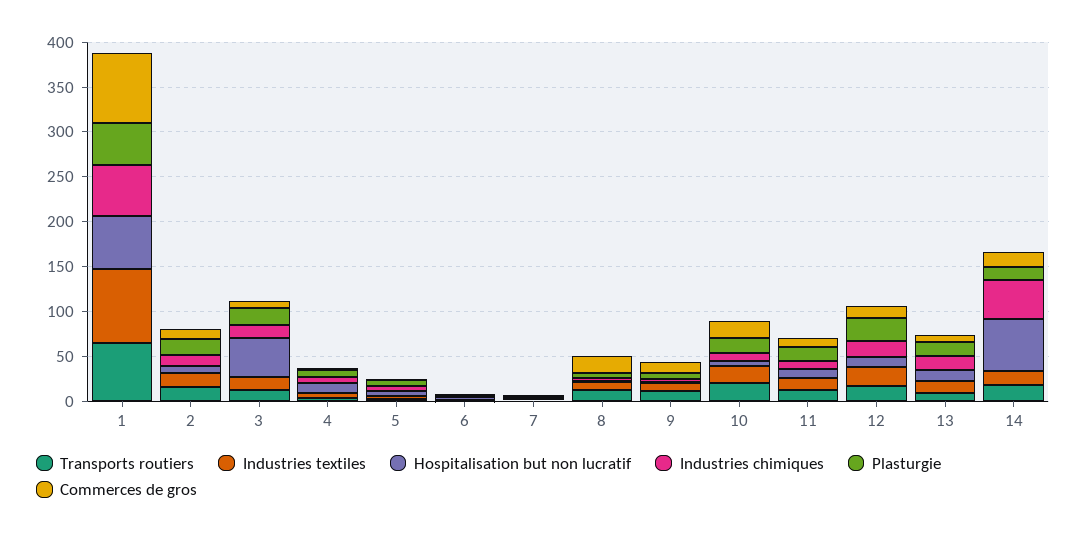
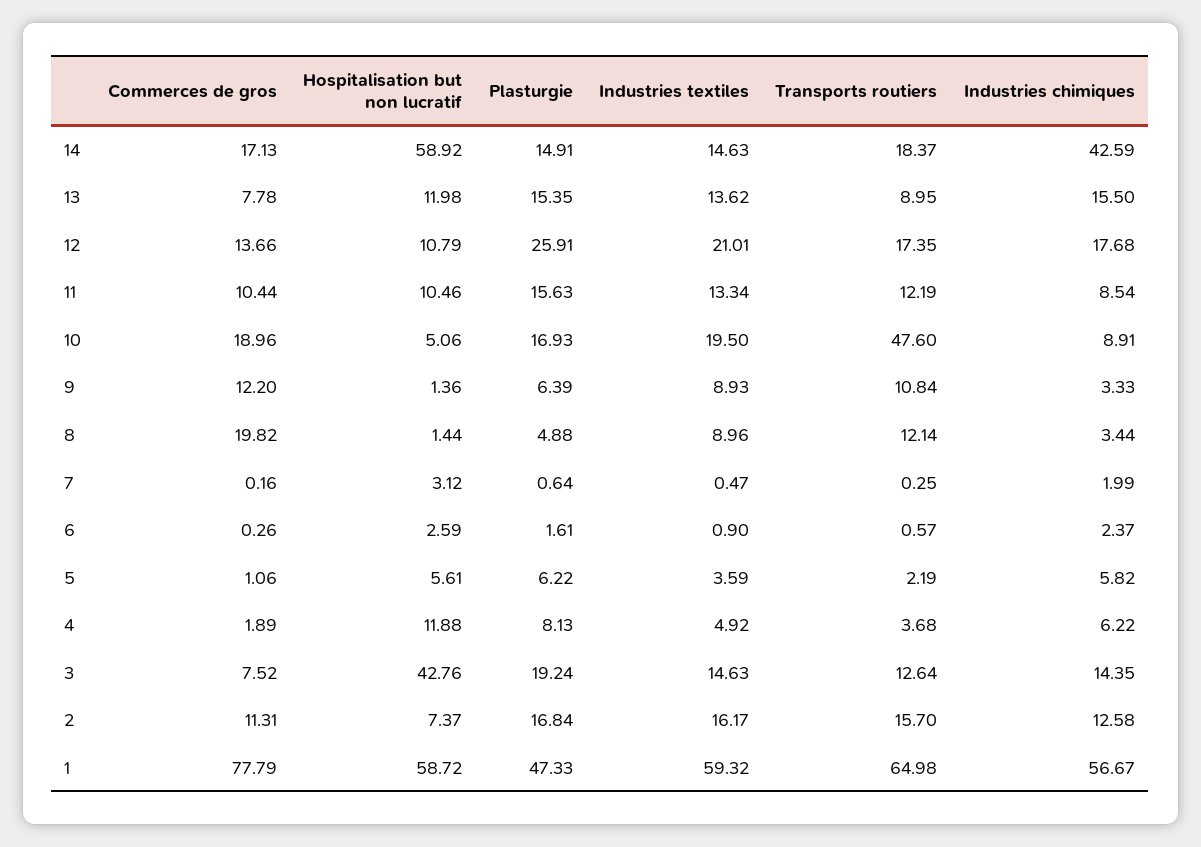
Industries textiles, 1: 80 -> 59.32
Transports routiers, 10: 20 -> 47.6

